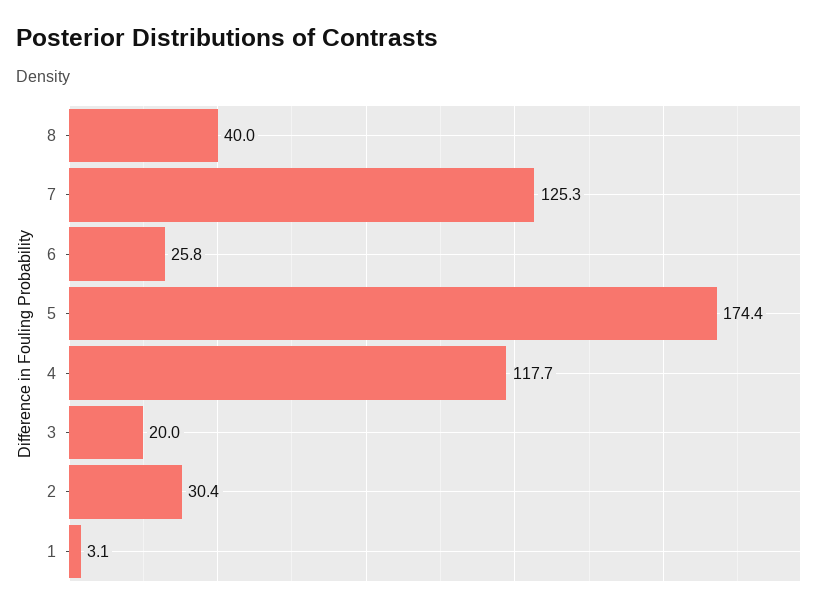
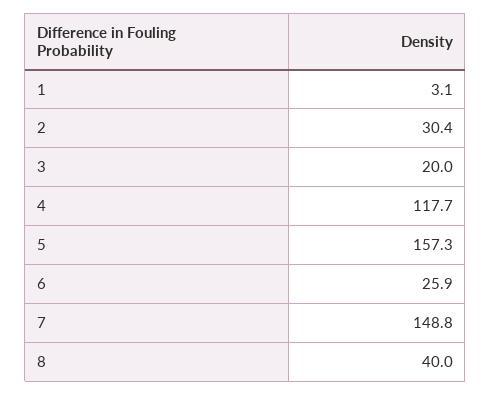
7: 125.3 -> 148.8
6: 25.8 -> 25.9
5: 174.4 -> 157.3

